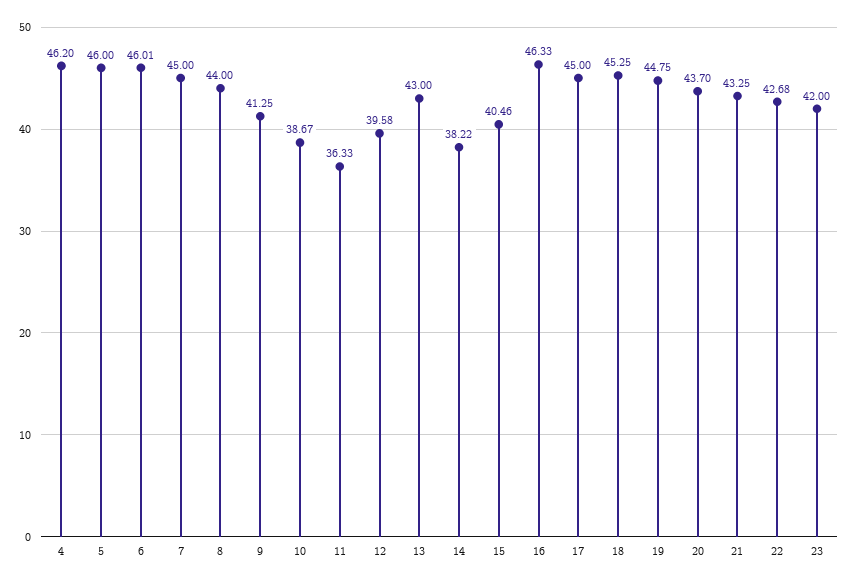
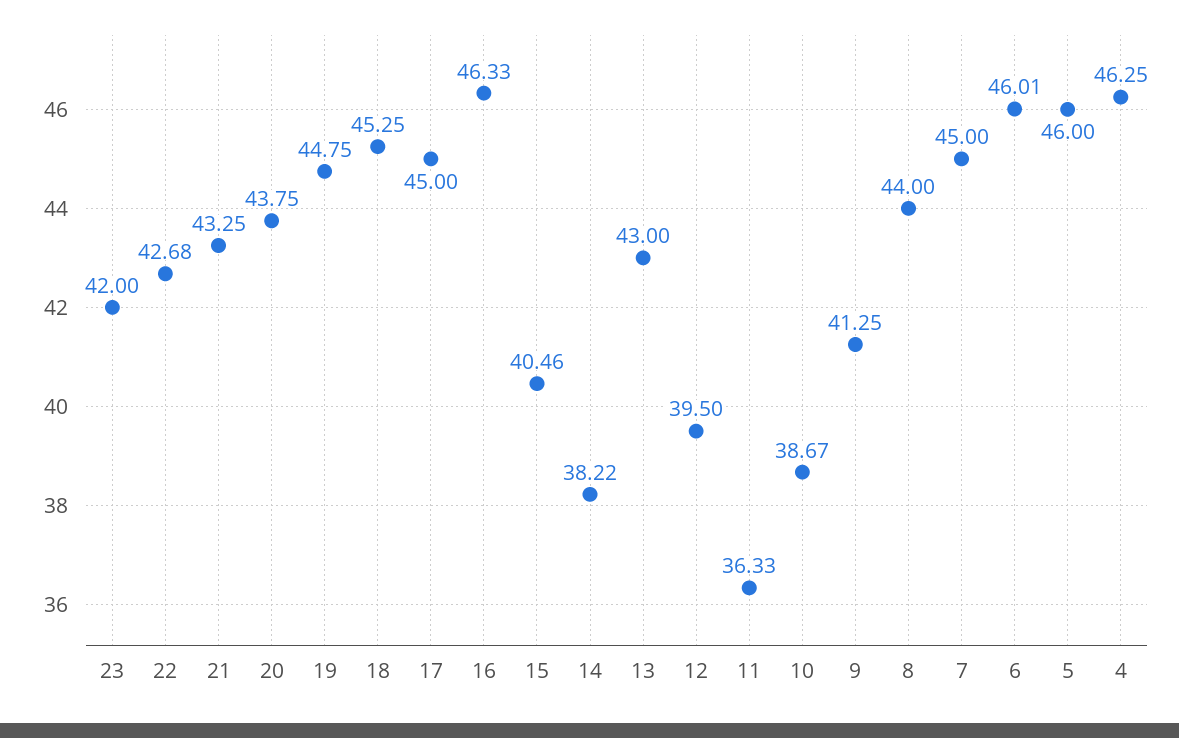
4: 46.2 -> 46.25
12: 39.58 -> 39.5
20: 43.7 -> 43.75

